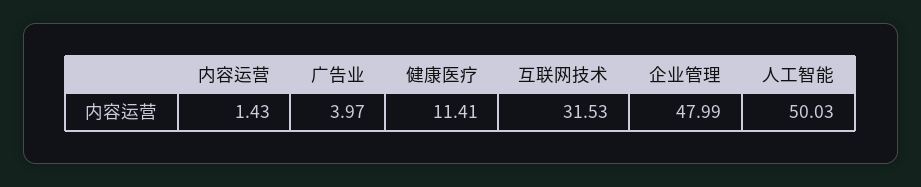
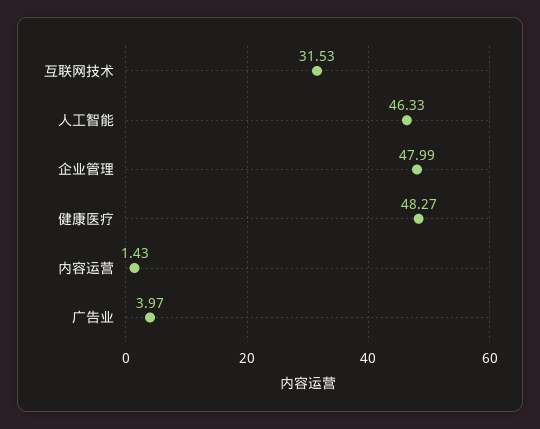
健康医疗: 11.41 -> 48.27
人工智能: 50.03 -> 46.33

